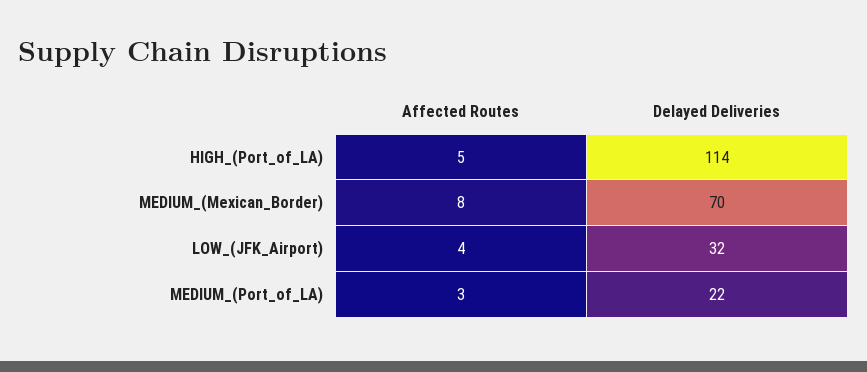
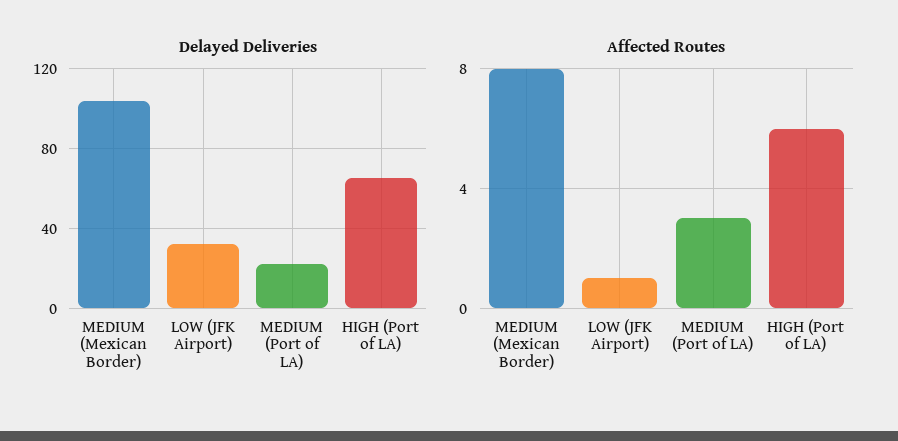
Affected Routes, HIGH_(Port_of_LA): 5 -> 6
Delayed Deliveries, HIGH_(Port_of_LA): 114 -> 65
Delayed Deliveries, MEDIUM_(Mexican_Border): 70 -> 105
Affected Routes, LOW_(JFK_Airport): 4 -> 1

